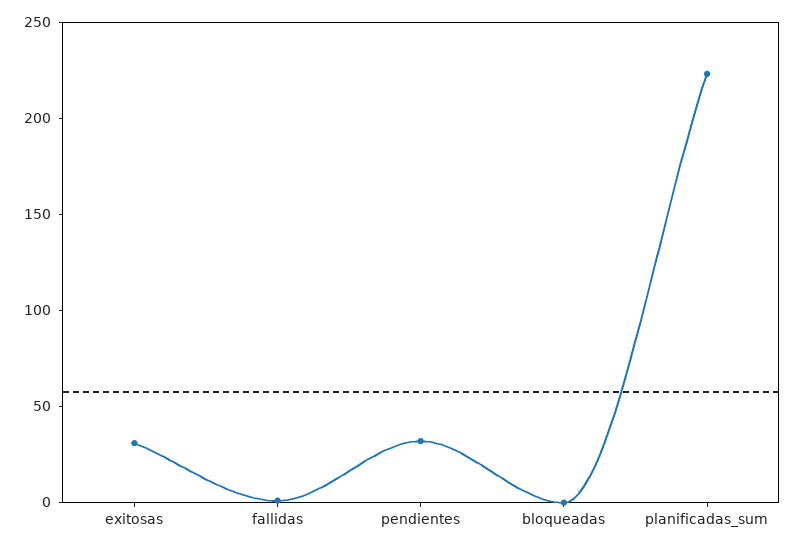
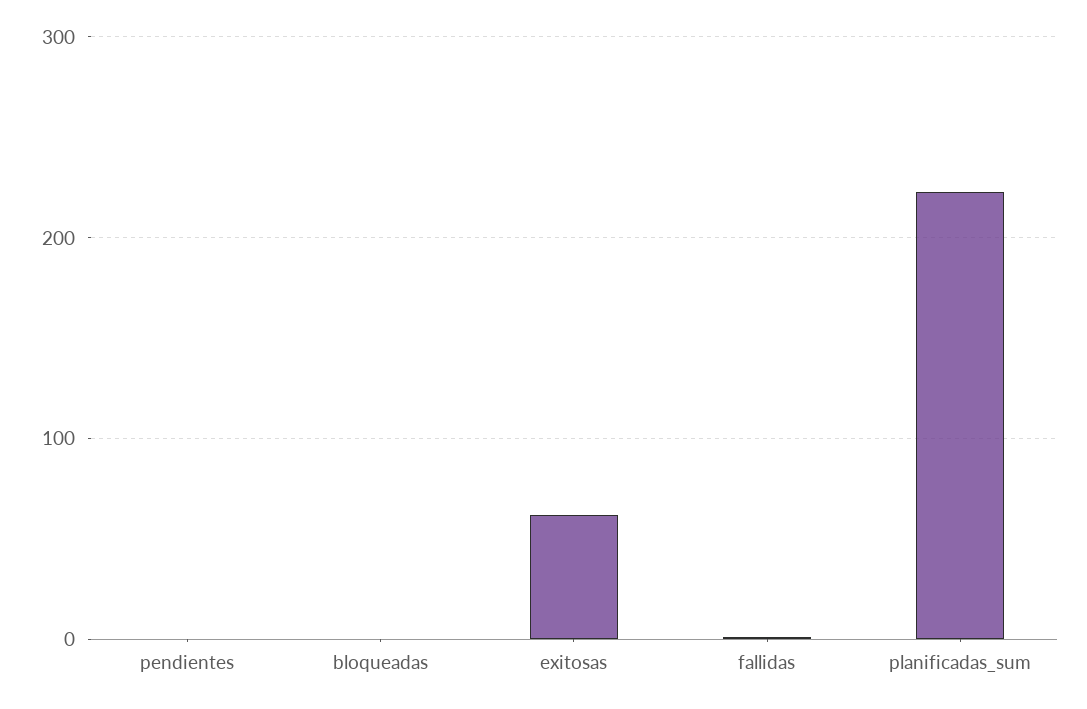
exitosas: 30 -> 60
pendientes: 30 -> 0

